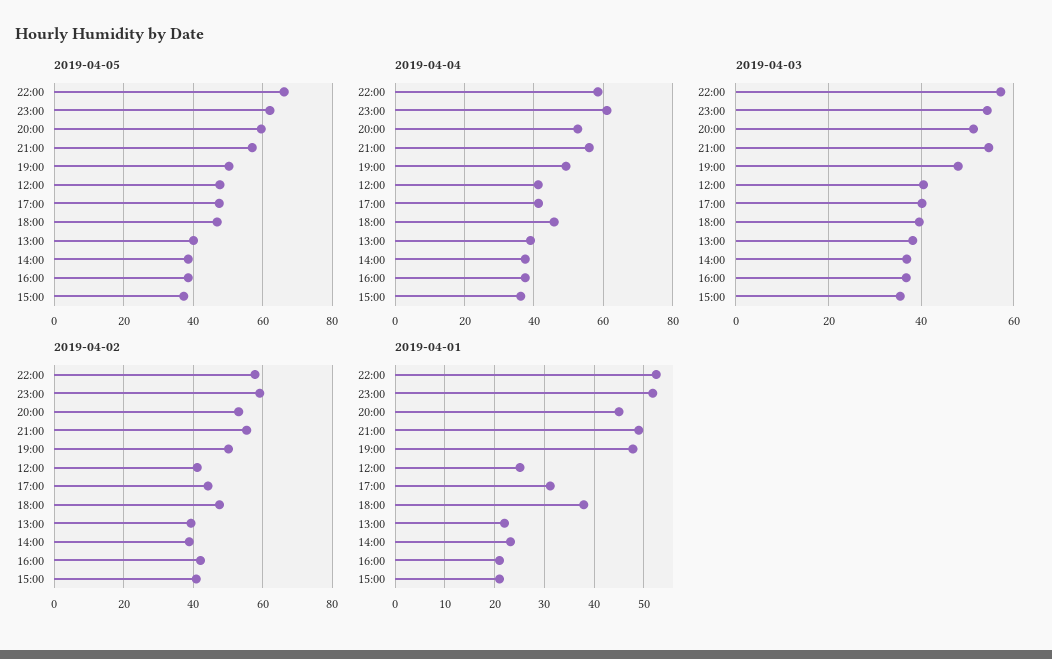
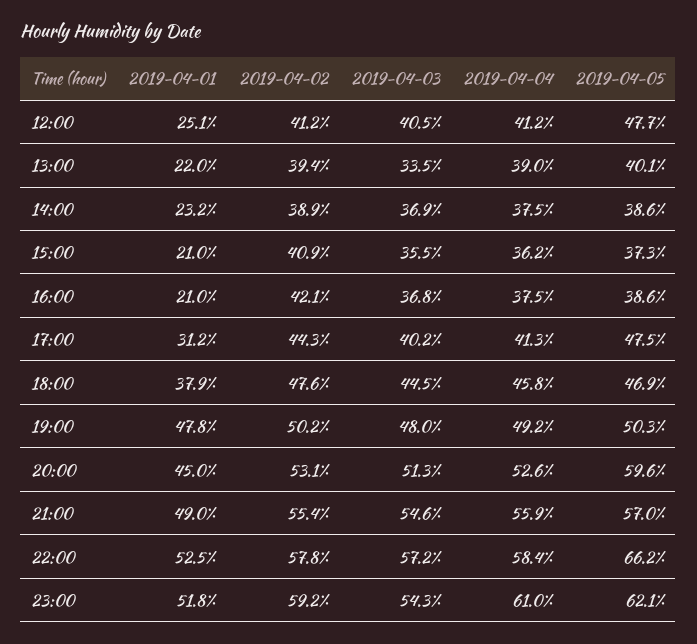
2019-04-03, 18:00: 40 -> 44.5
2019-04-03, 13:00: 38 -> 33.5

